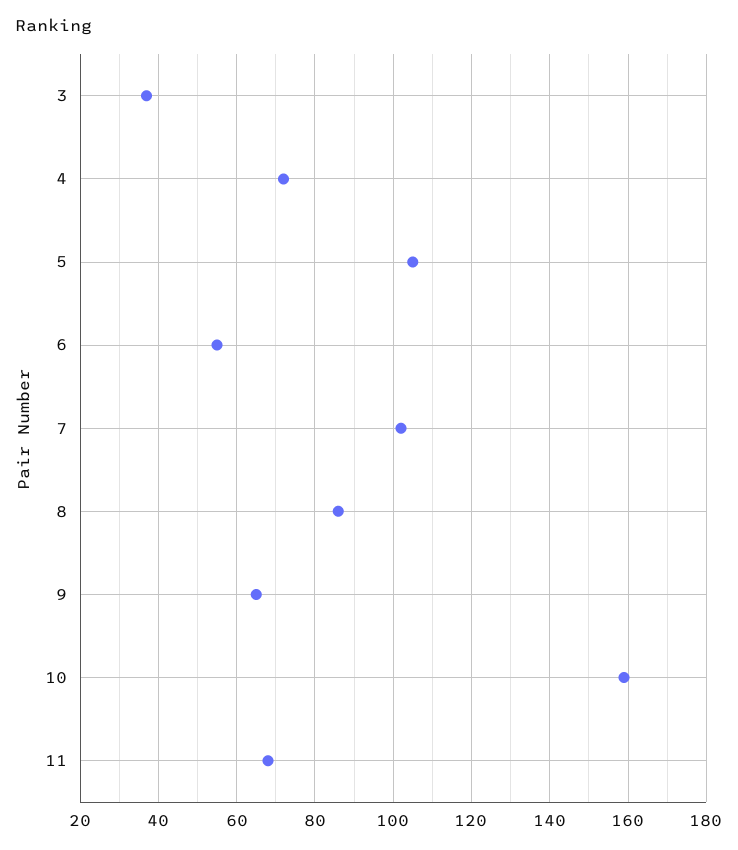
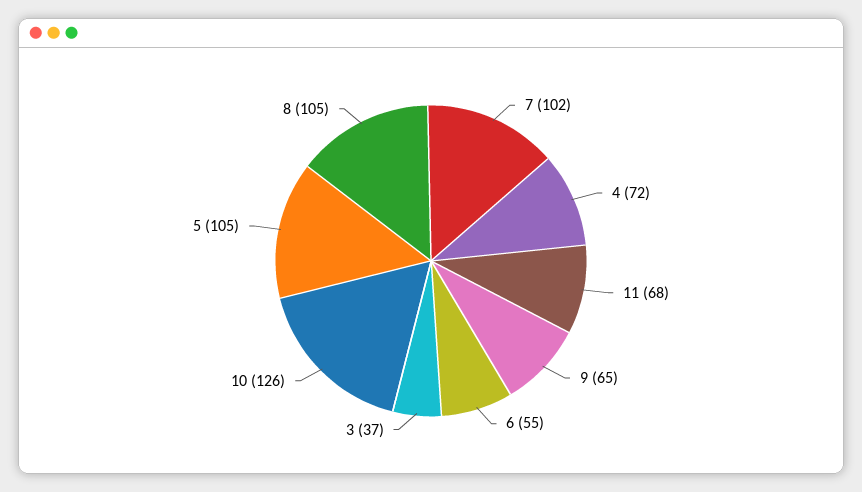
8: 85 -> 105
10: 160 -> 126

